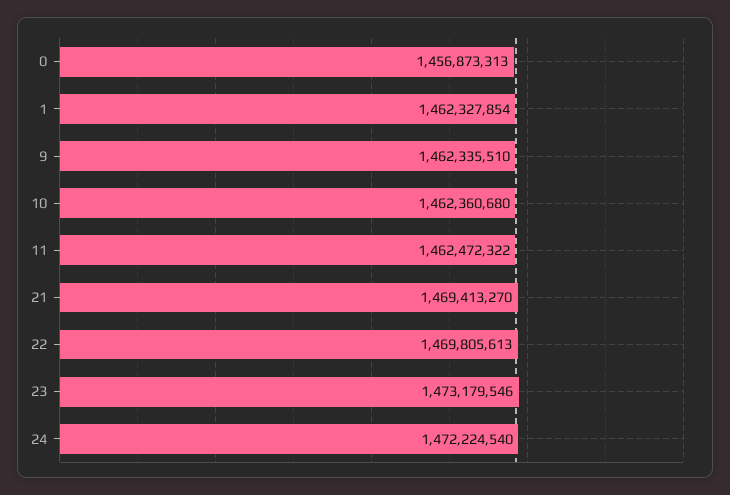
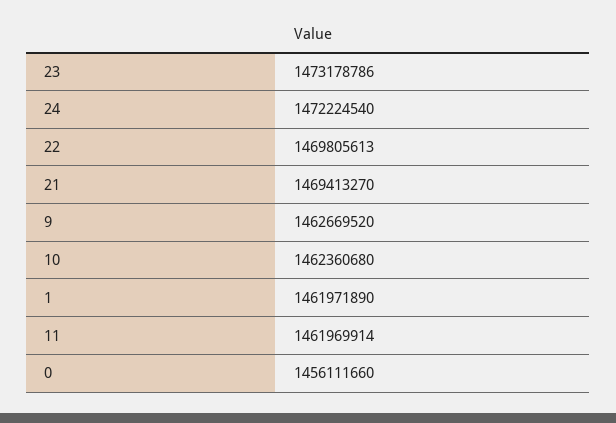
0: 1456873313 -> 1456111660
1: 1462327854 -> 1461971890
9: 1462335510 -> 1462669520
11: 1462472322 -> 1461969914
23: 1473179546 -> 1473178786

